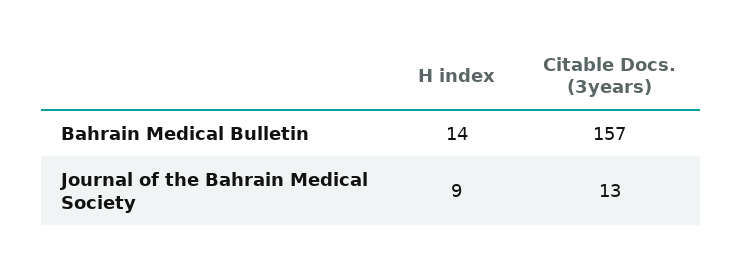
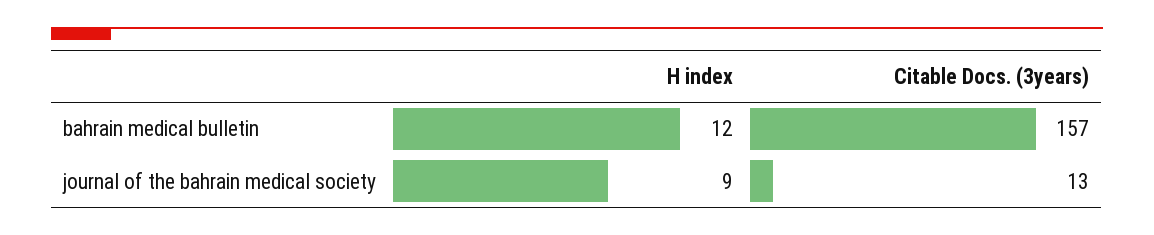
H index, Bahrain Medical Bulletin: 14 -> 12

